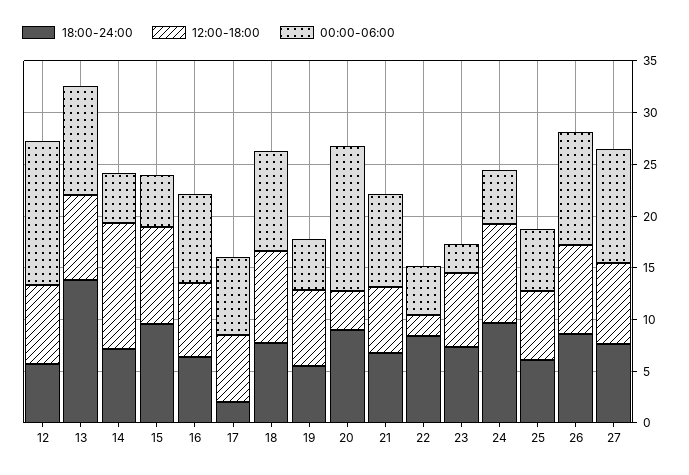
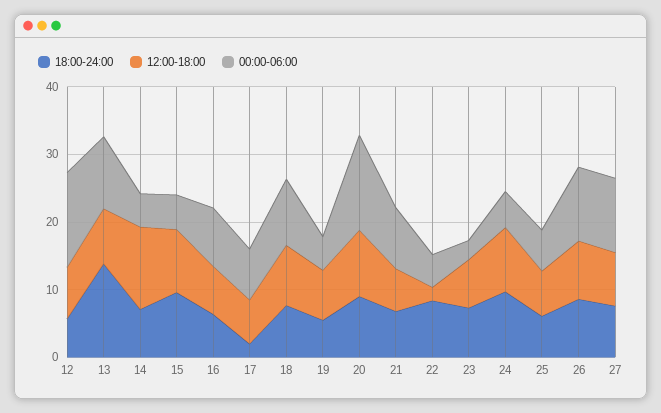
12:00-18:00, 20: 4 -> 10

